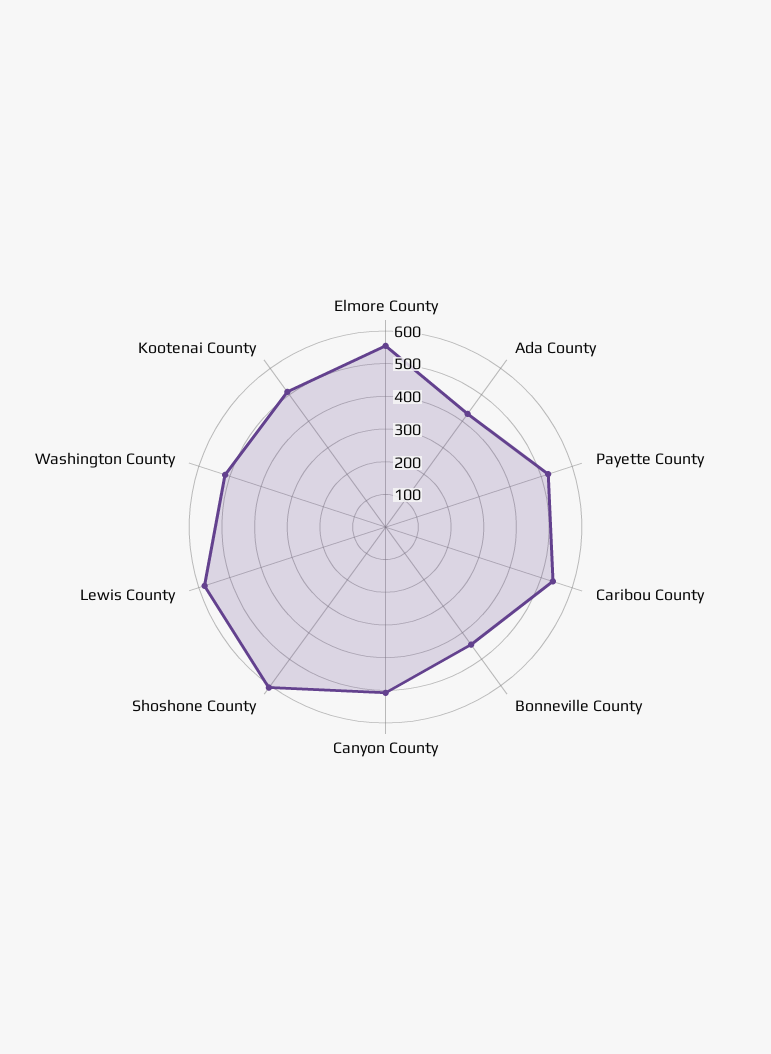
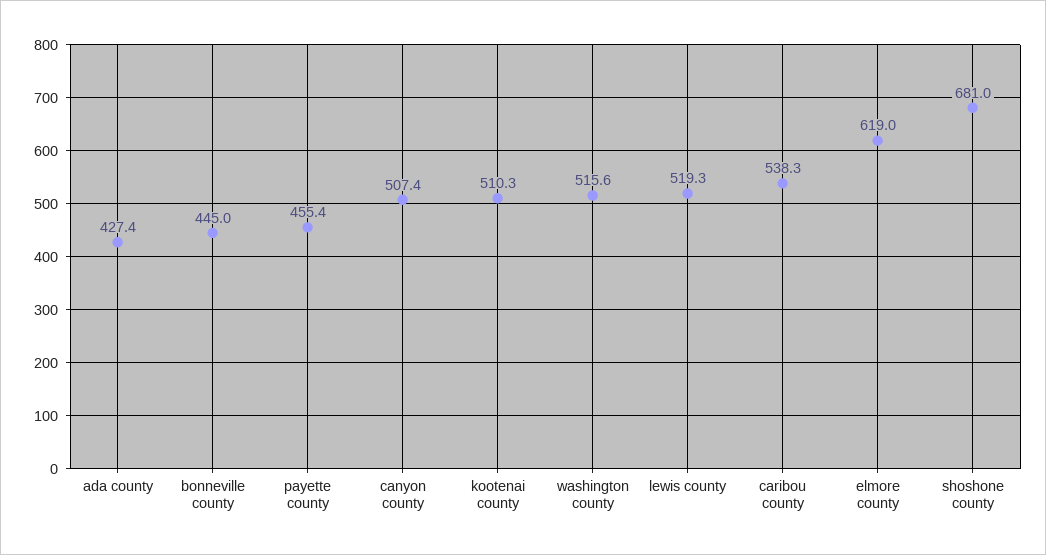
Elmore County: 550 -> 619
Payette County: 525 -> 455.4
Shoshone County: 600 -> 681
Lewis County: 575 -> 519.3

